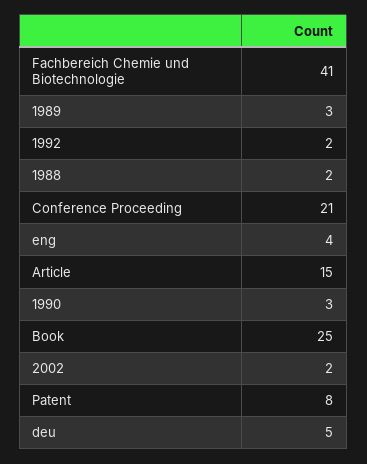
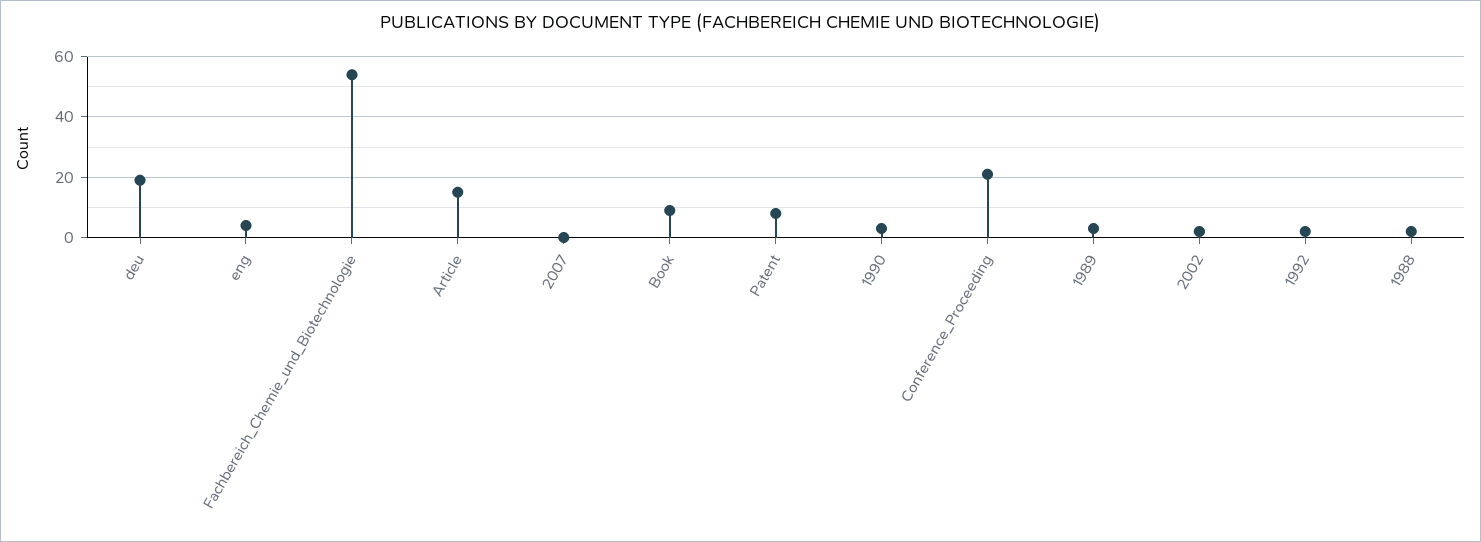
Fachbereich Chemie und Biotechnologie: 41 -> 55
Book: 25 -> 10
deu: 5 -> 20
2007: none -> 0

